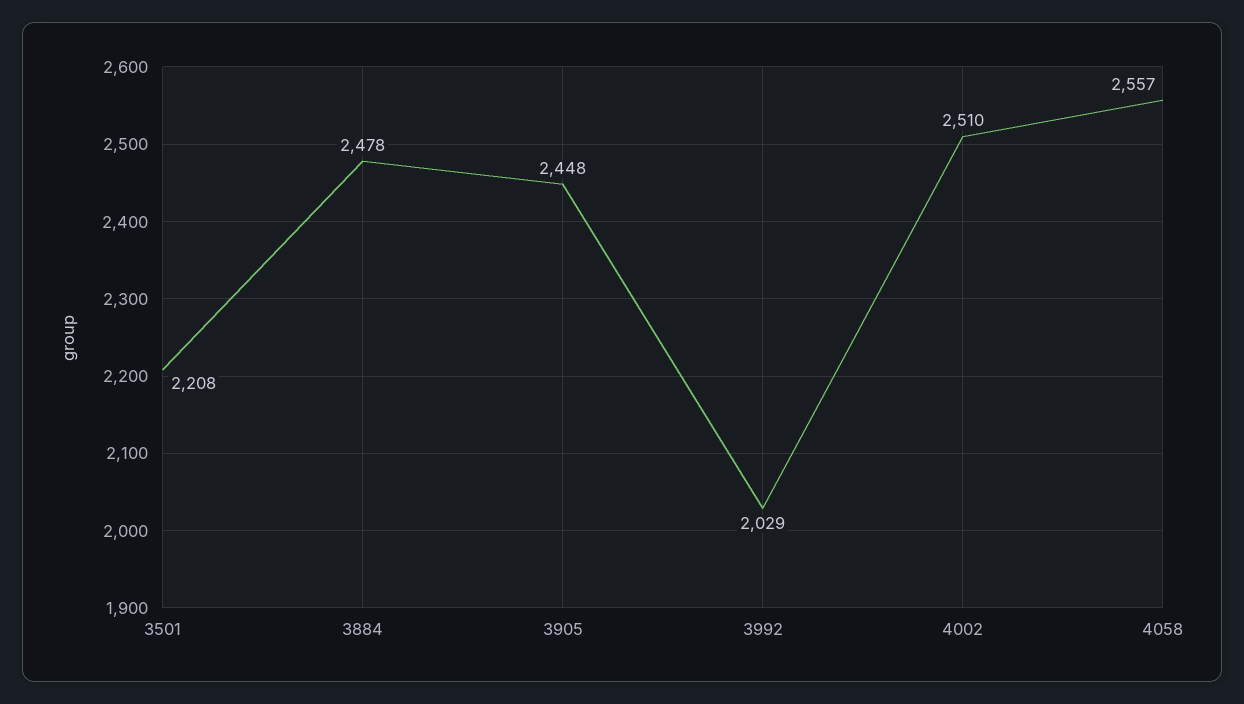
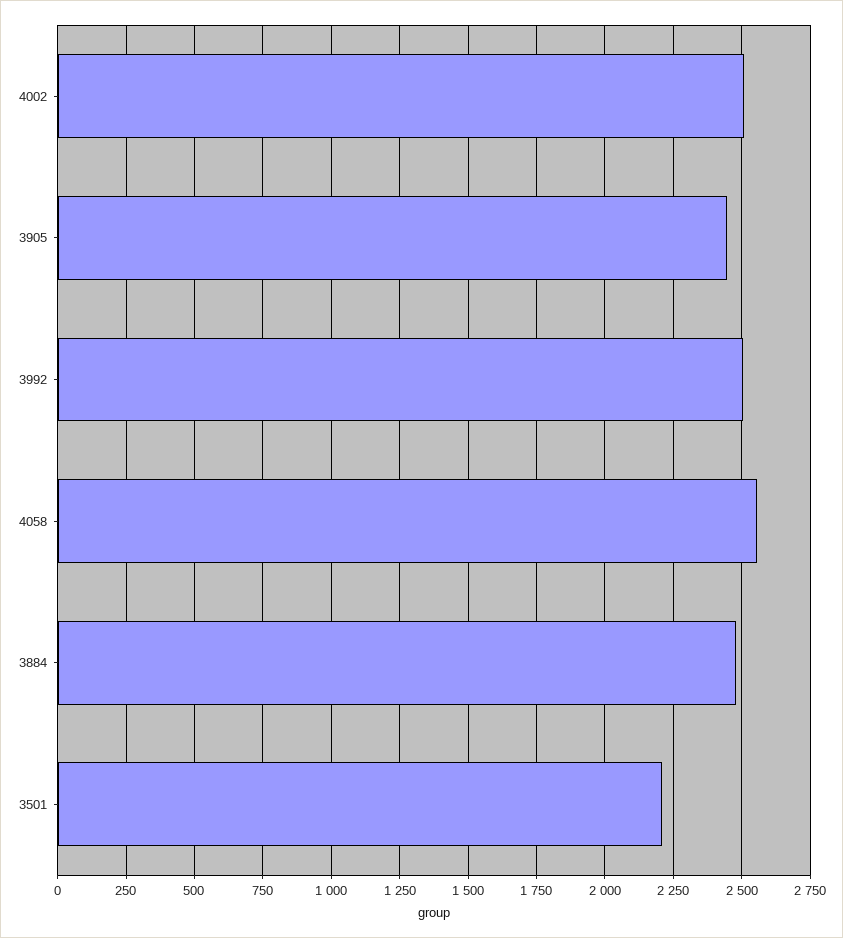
3992: 2029 -> 2500

